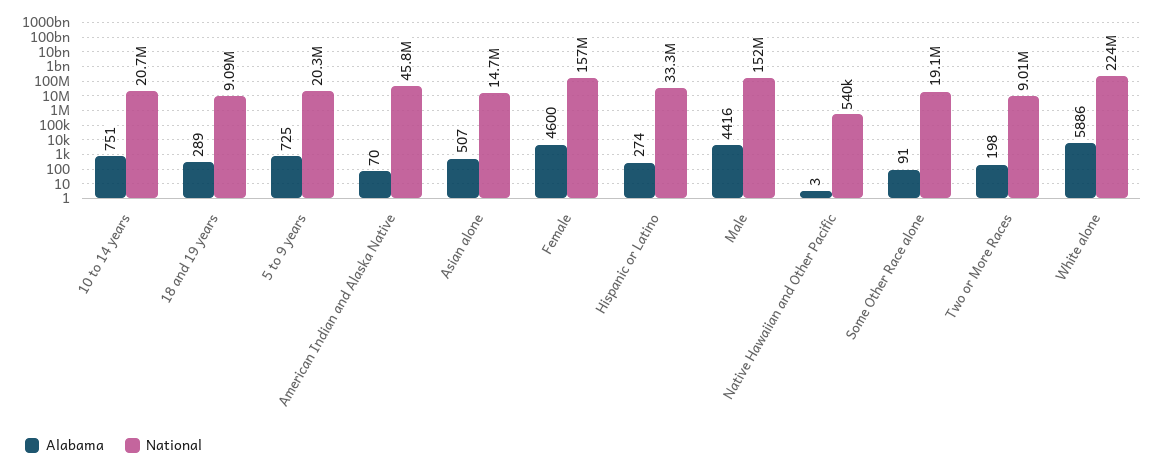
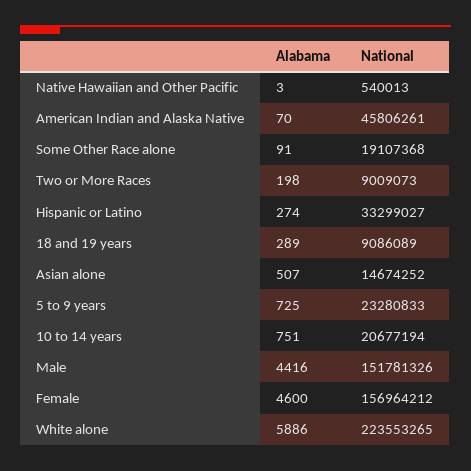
National, 5 to 9 years: 20300000 -> 23280833

